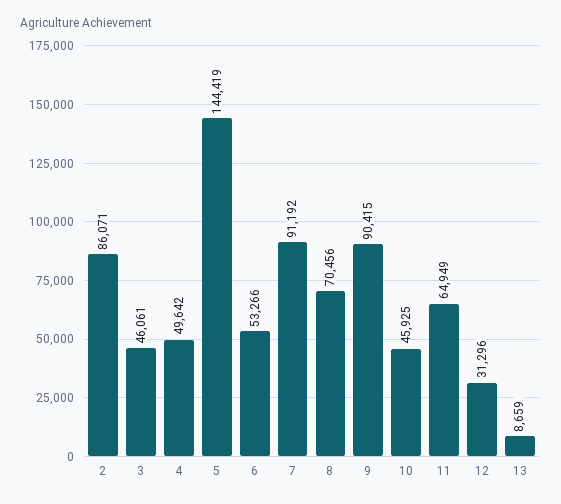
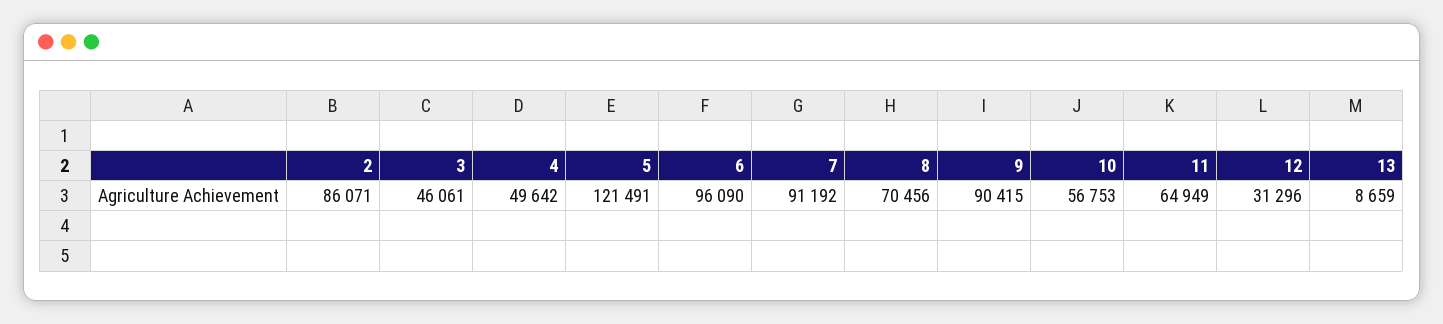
5: 144419 -> 121491
6: 53266 -> 96090
10: 45925 -> 56753

